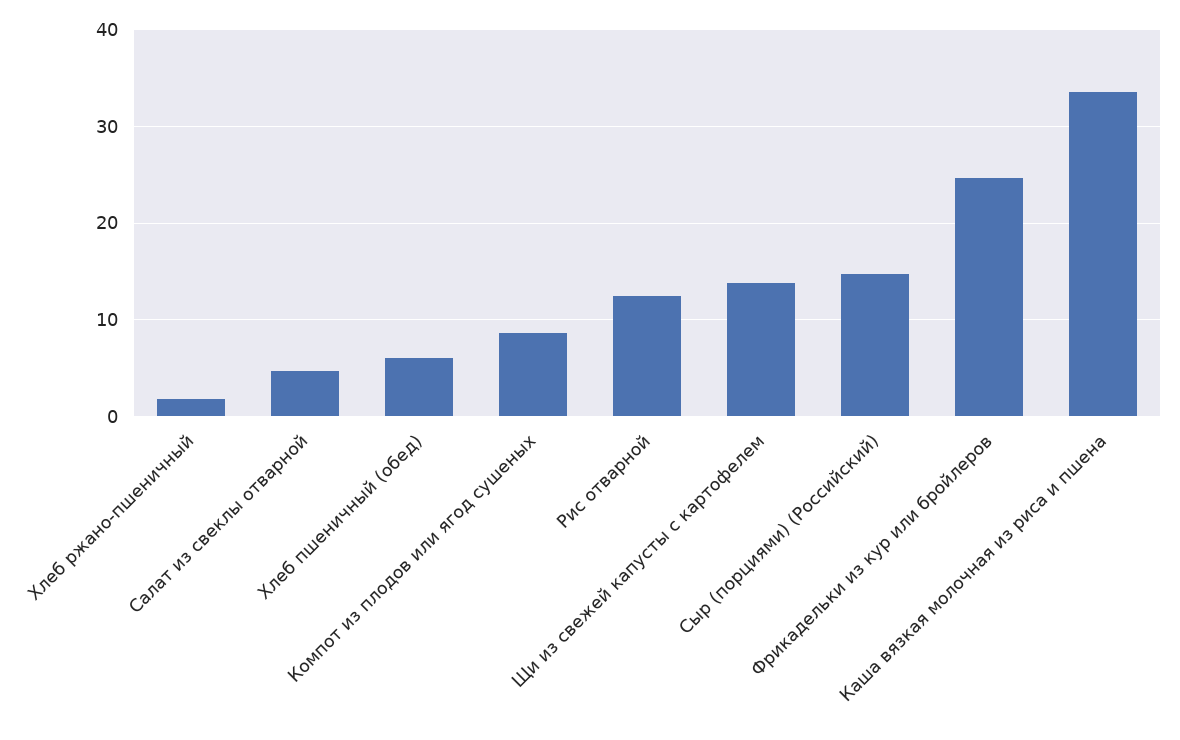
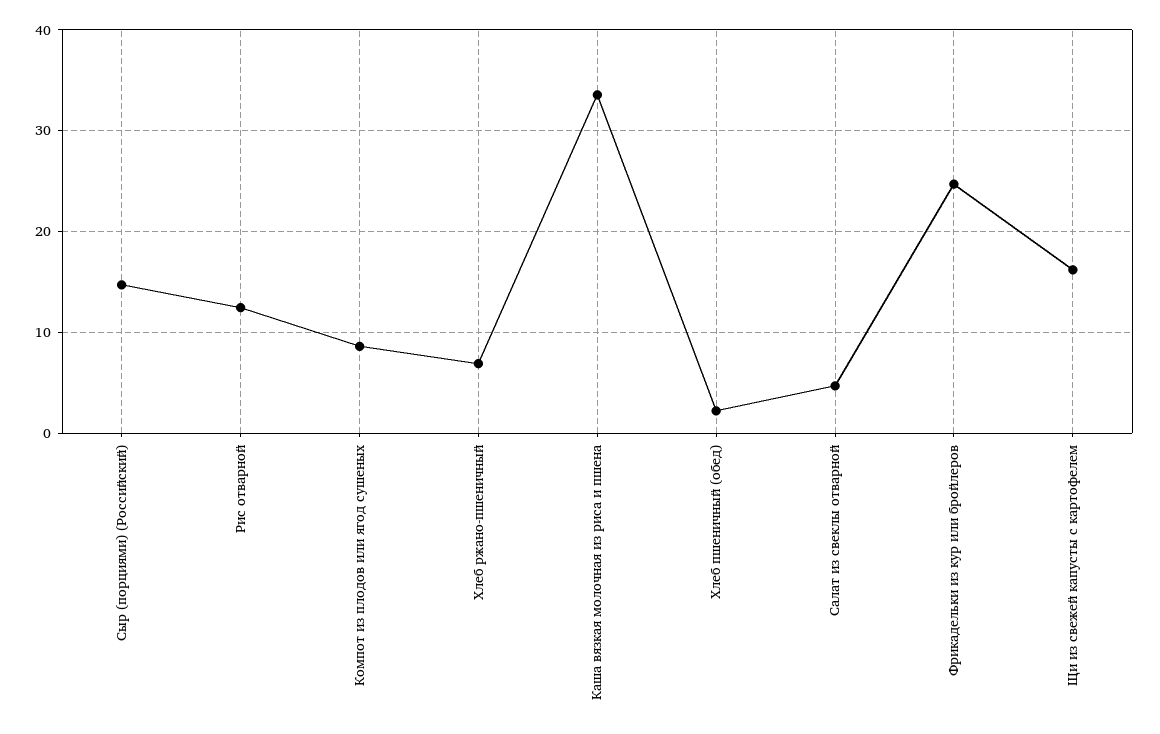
Хлеб ржано-пшеничный: 2 -> 7
Хлеб пшеничный (обед): 6 -> 2
Щи из свежей капусты с картофелем: 14 -> 16

